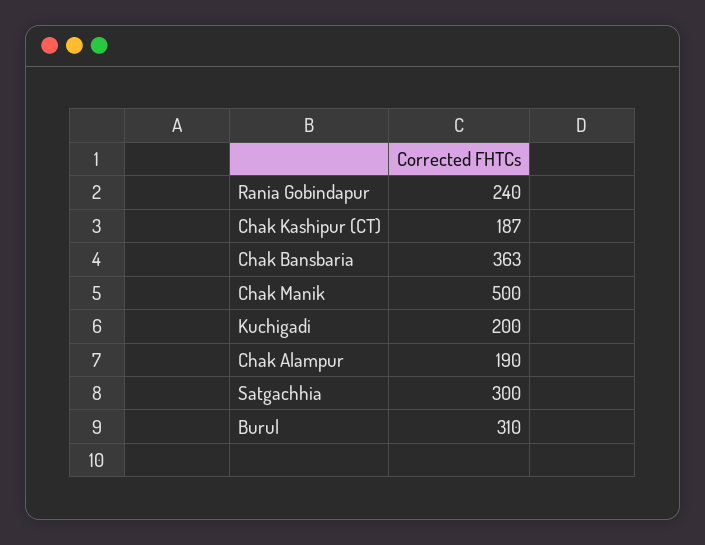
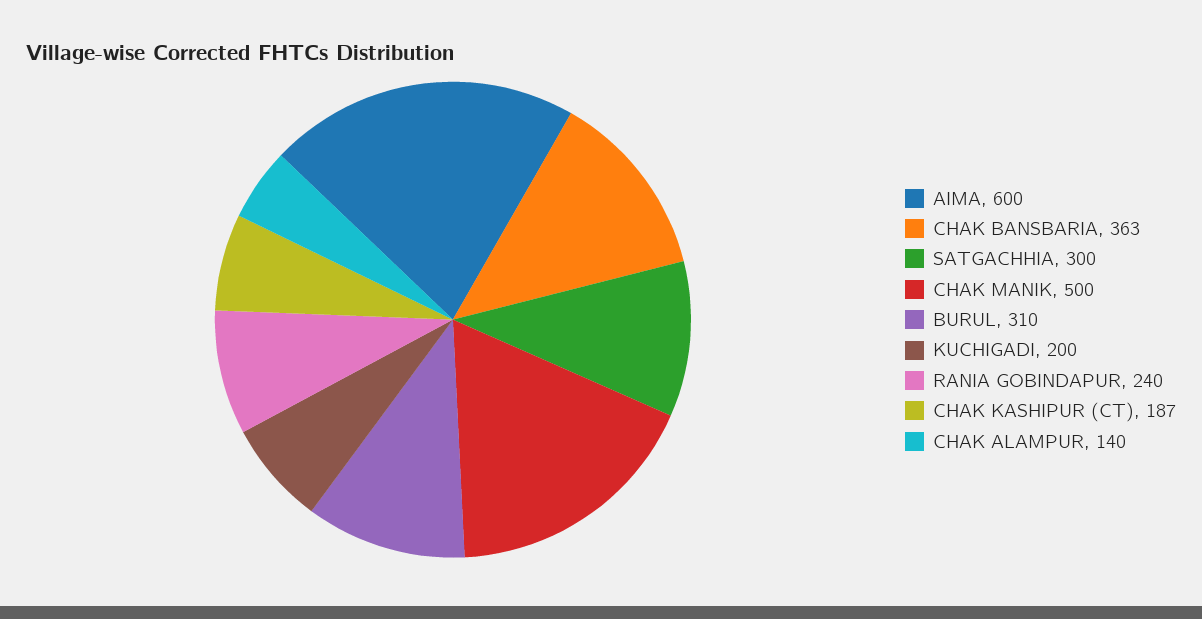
Chak Alampur: 190 -> 140
AIMA: none -> 600

